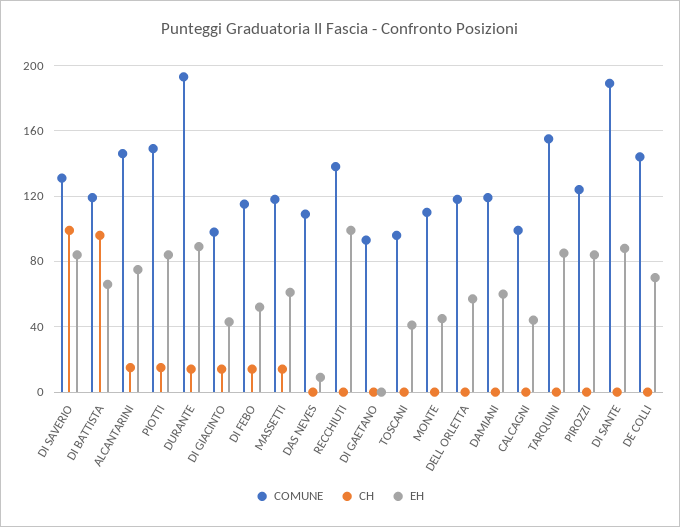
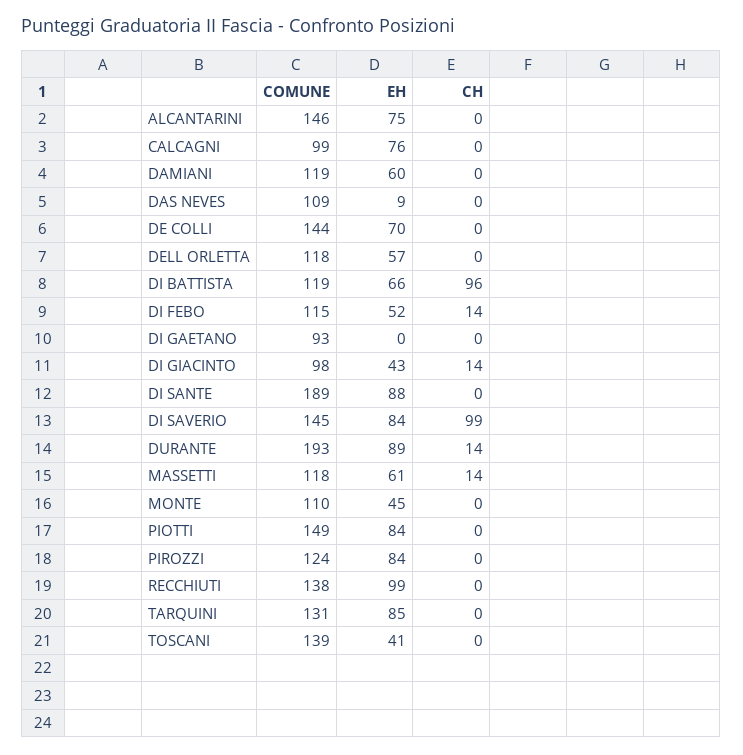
COMUNE, DI SAVERIO: 130 -> 145
CH, ALCANTARINI: 15 -> 0
CH, PIOTTI: 15 -> 0
COMUNE, TOSCANI: 95 -> 139
EH, CALCAGNI: 45 -> 76
COMUNE, TARQUINI: 155 -> 131

